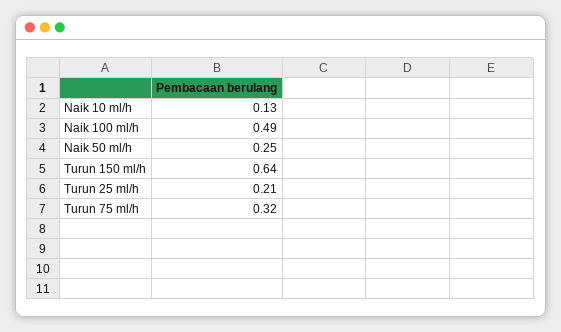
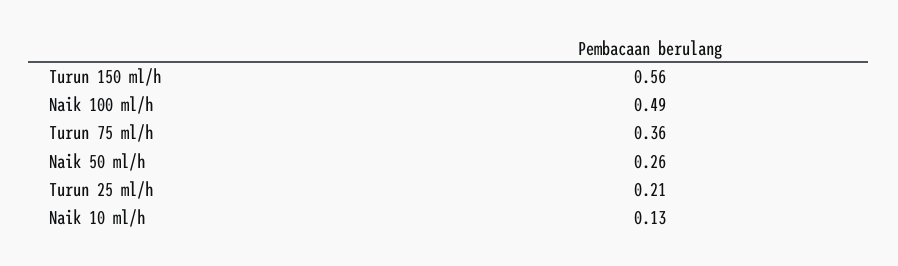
Naik 50 ml/h: 0.25 -> 0.26
Turun 150 ml/h: 0.64 -> 0.56
Turun 75 ml/h: 0.32 -> 0.36

